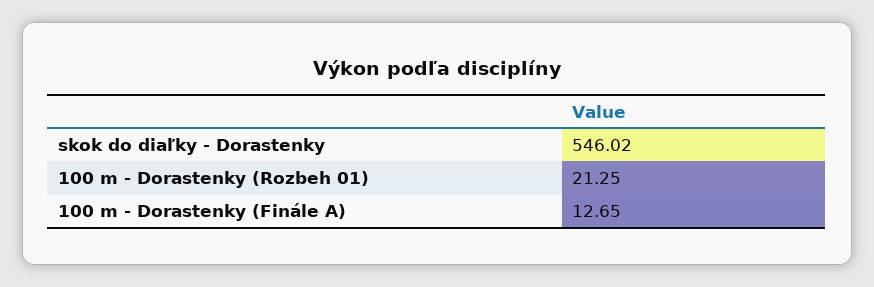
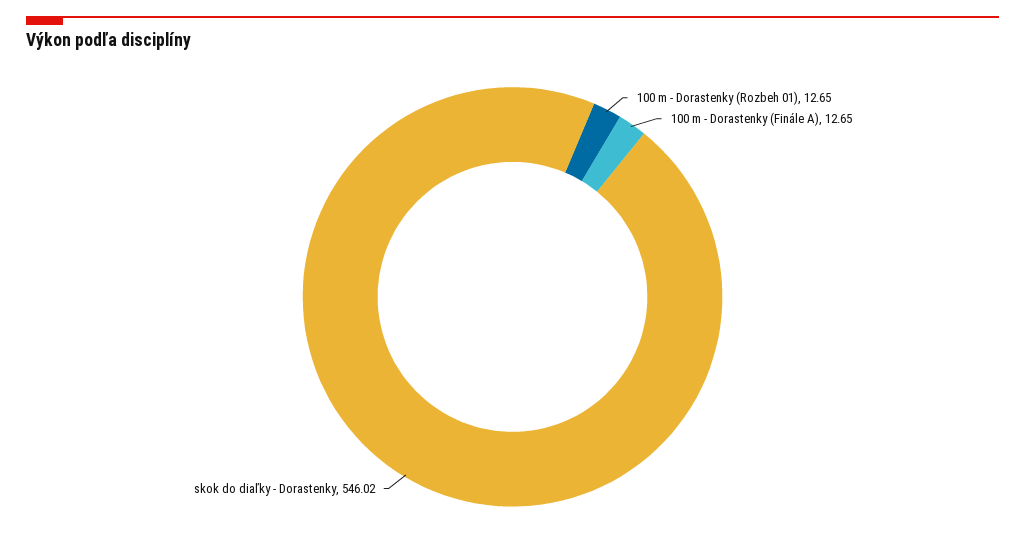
100 m - Dorastenky (Rozbeh 01): 21.25 -> 12.65

